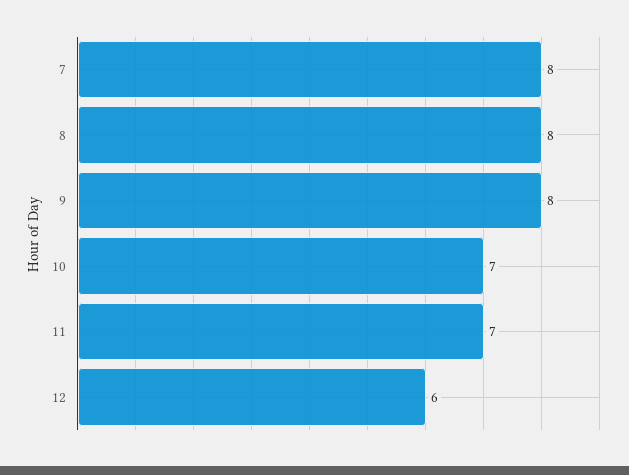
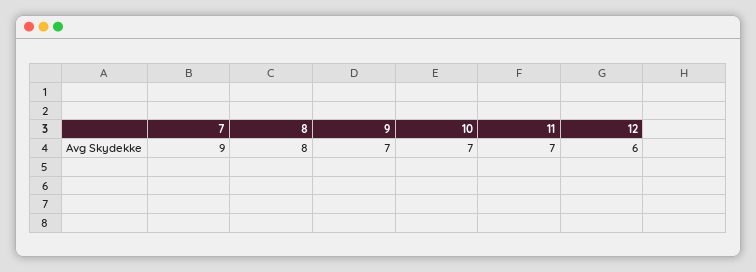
7: 8 -> 9
9: 8 -> 7

